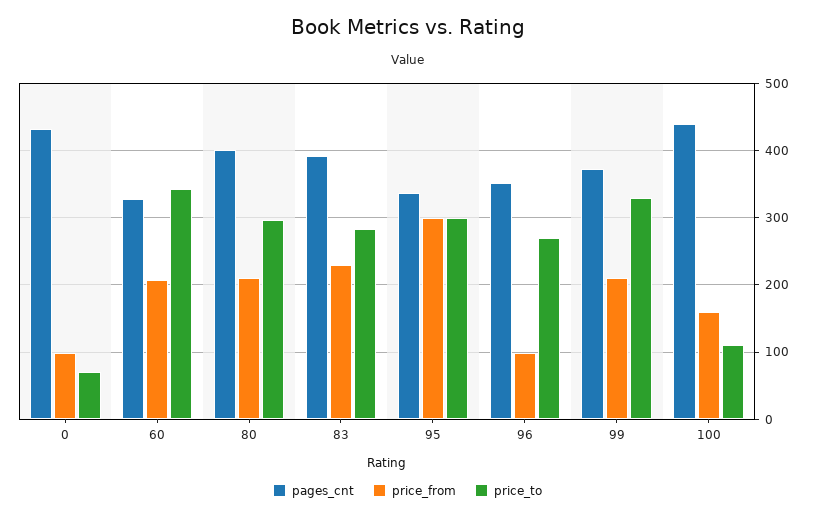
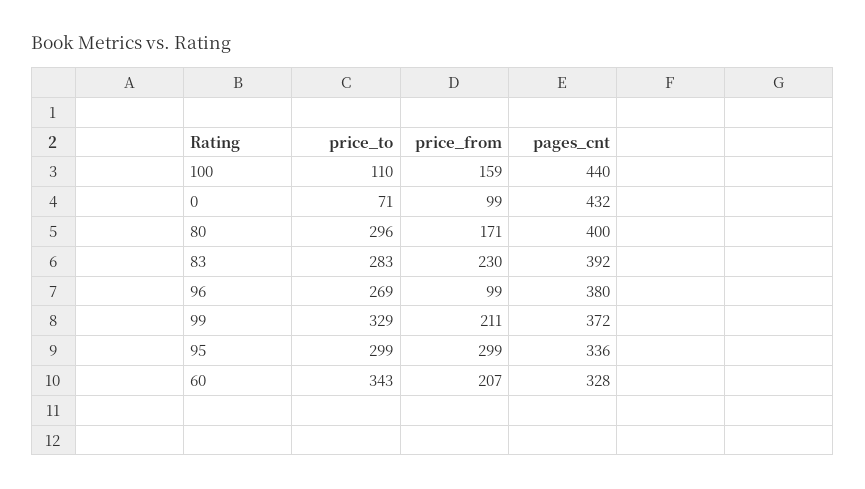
price_from, 80: 210 -> 171
pages_cnt, 96: 350 -> 380

